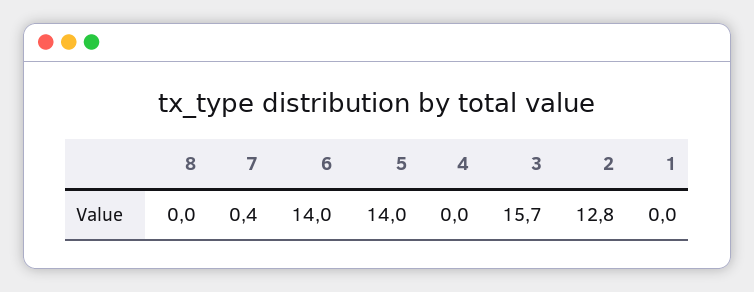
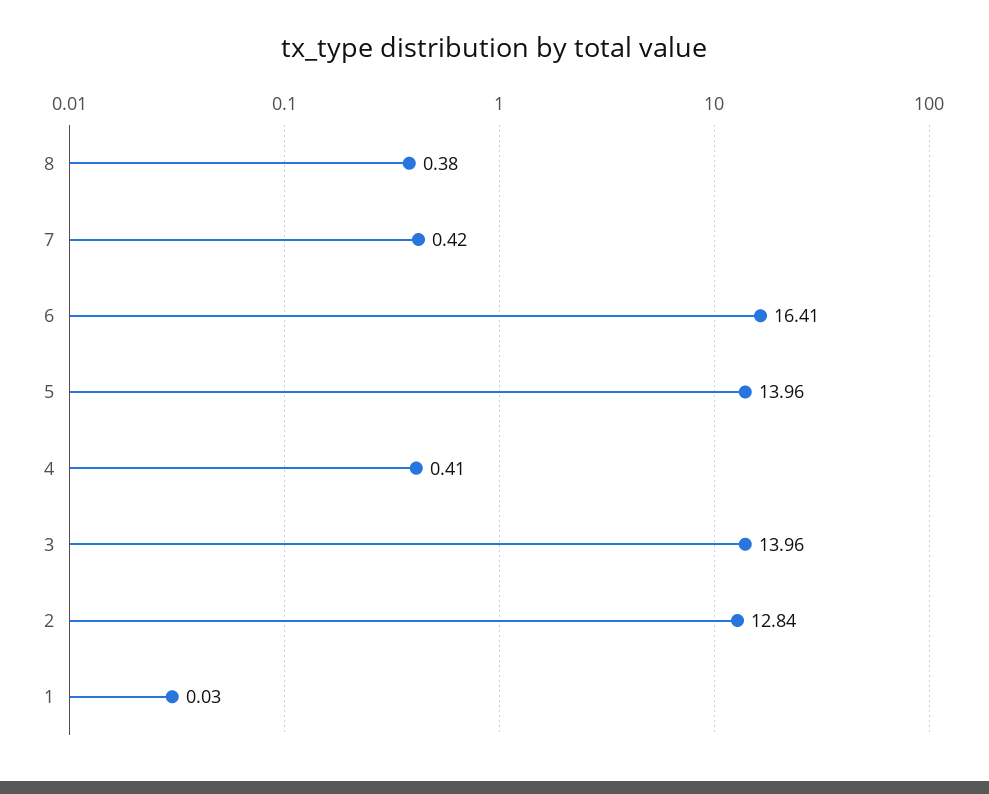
8: 0 -> 0.38
6: 14 -> 16.41
4: 0 -> 0.41
3: 15.7 -> 13.96

